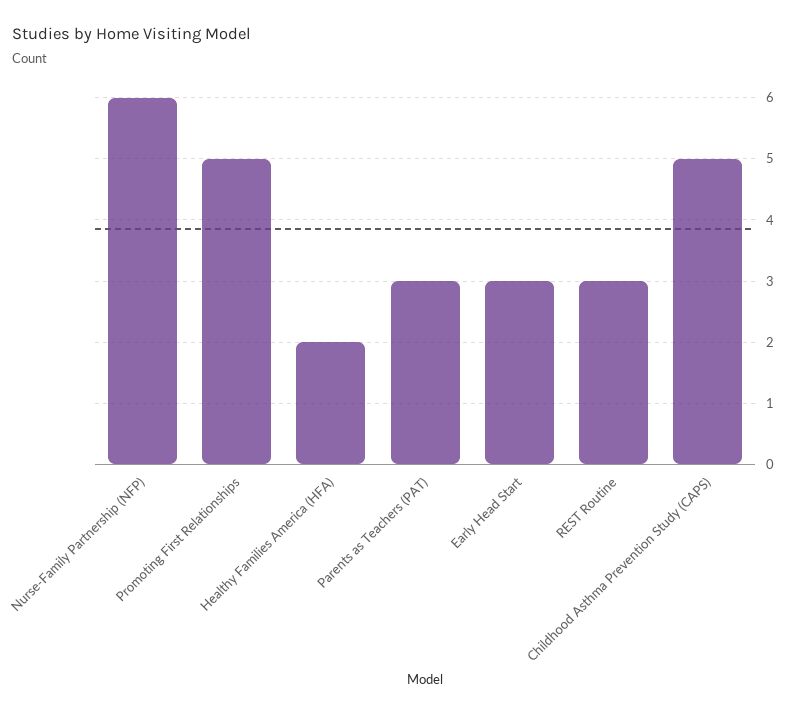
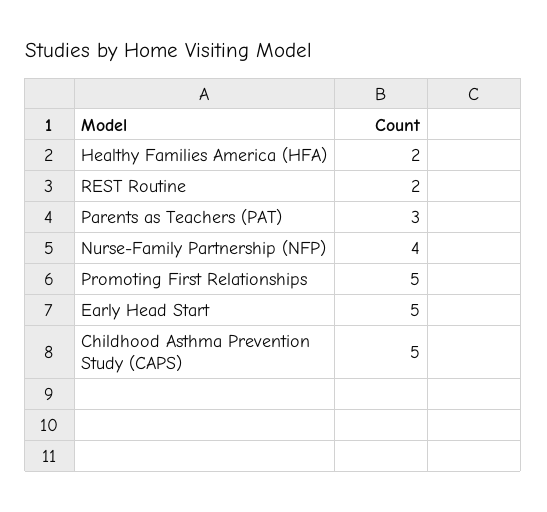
Nurse-Family Partnership (NFP): 6 -> 4
Early Head Start: 3 -> 5
REST Routine: 3 -> 2

